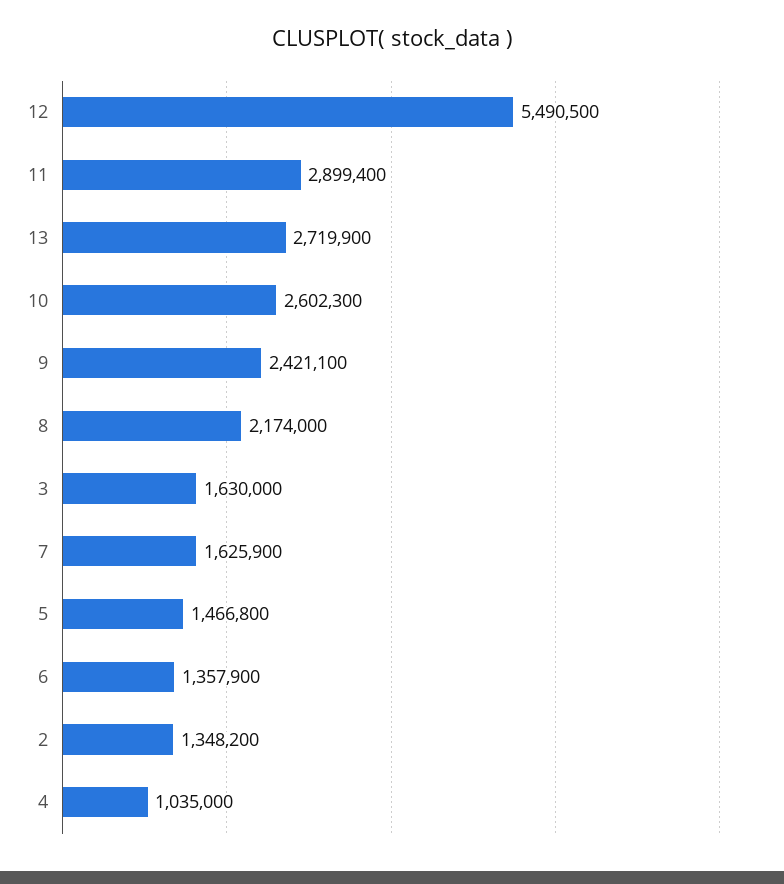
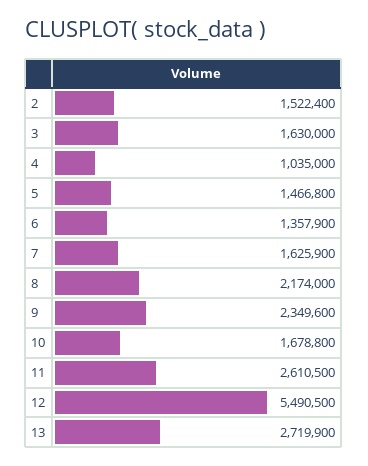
11: 2899400 -> 2610500
10: 2602300 -> 1678800
9: 2421100 -> 2349600
2: 1348200 -> 1522400

